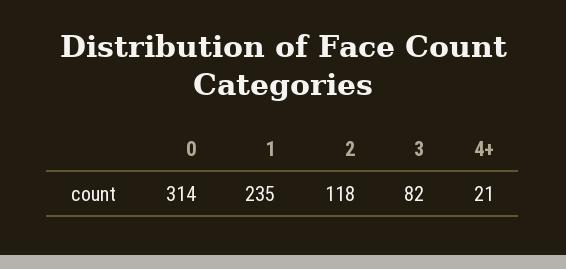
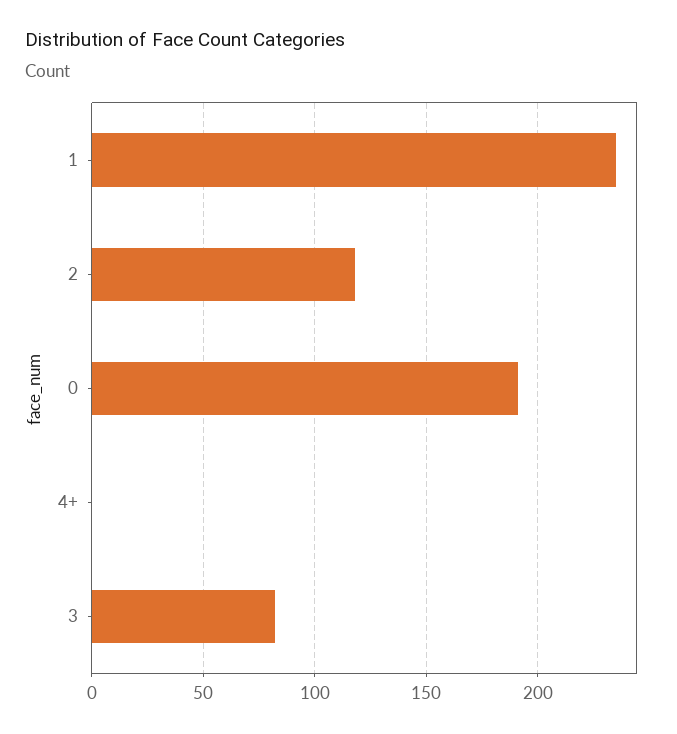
0: 314 -> 190
4+: 21 -> 0

